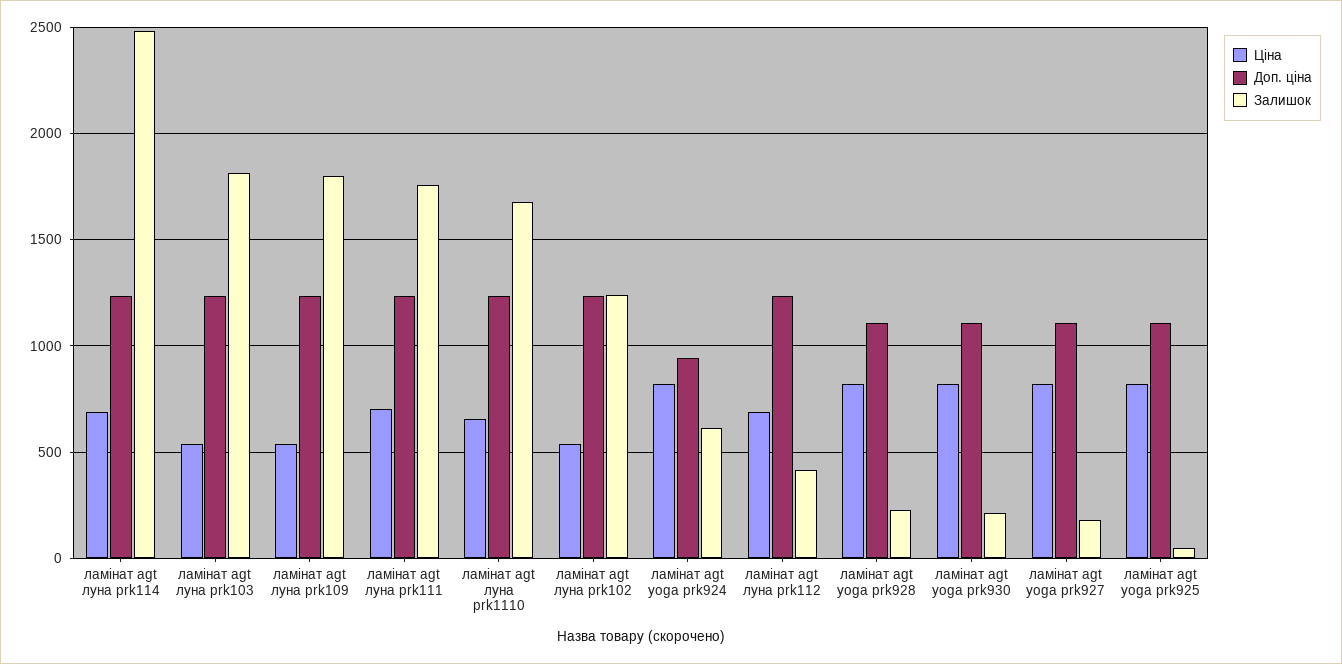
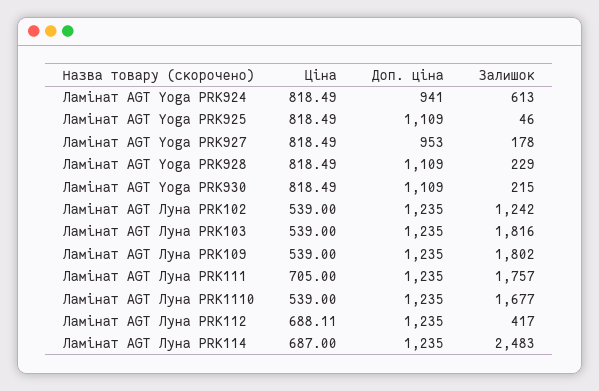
Ціна, ламінат agt луна prk1110: 650 -> 539
Доп. ціна, ламінат agt yoga prk927: 1100 -> 953

